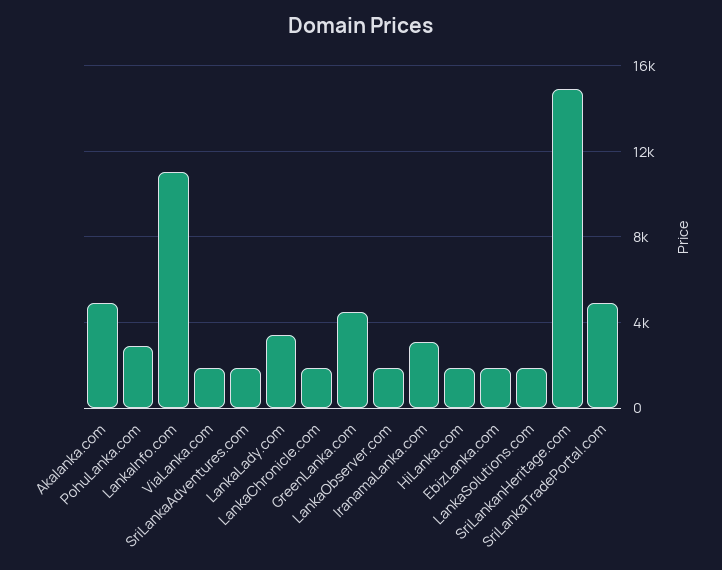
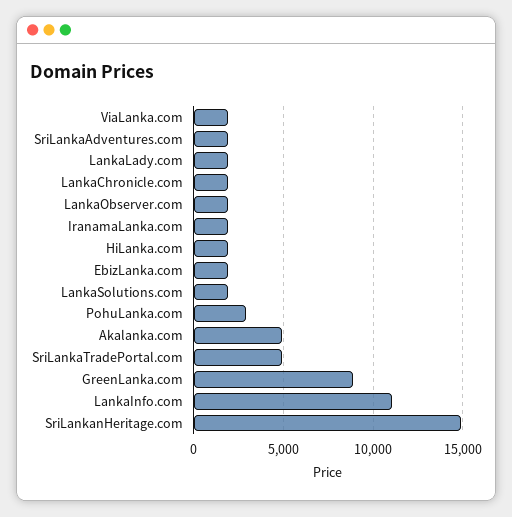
LankaLady.com: 3500 -> 2000
GreenLanka.com: 4500 -> 9000
IranamaLanka.com: 3000 -> 2000

